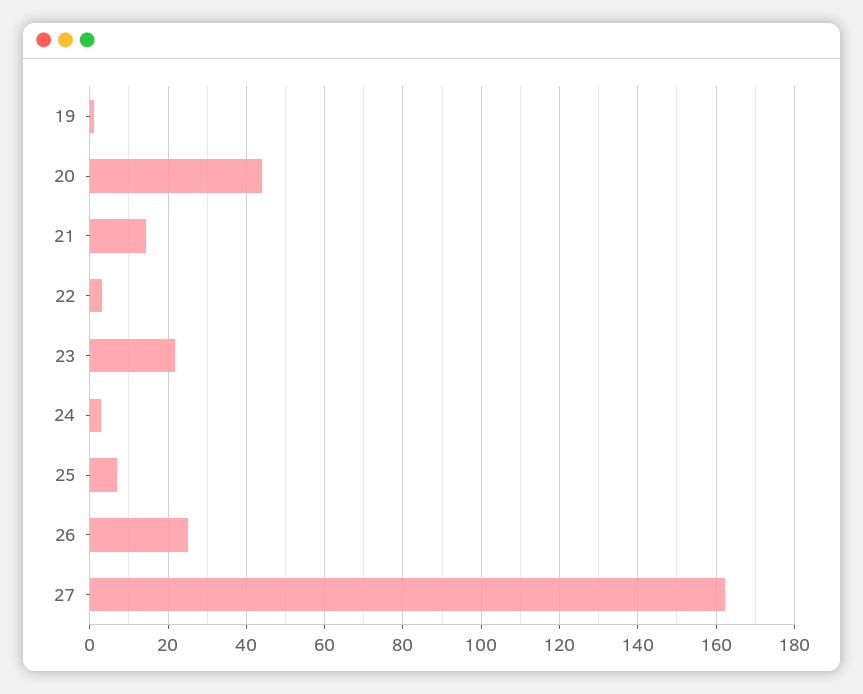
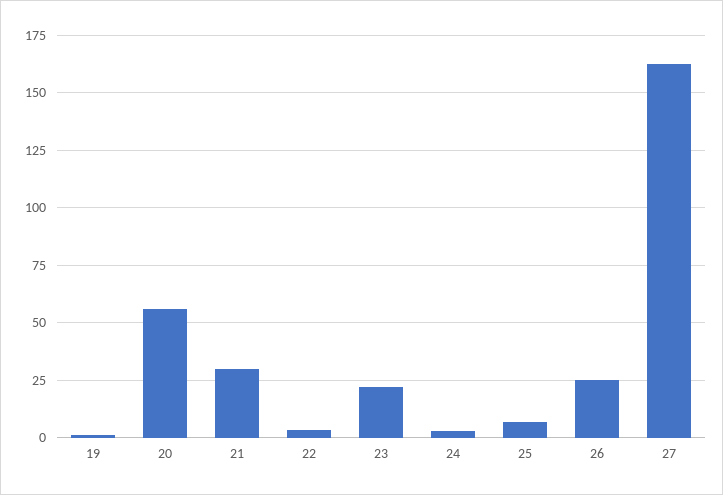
20: 44 -> 55
21: 14 -> 30

